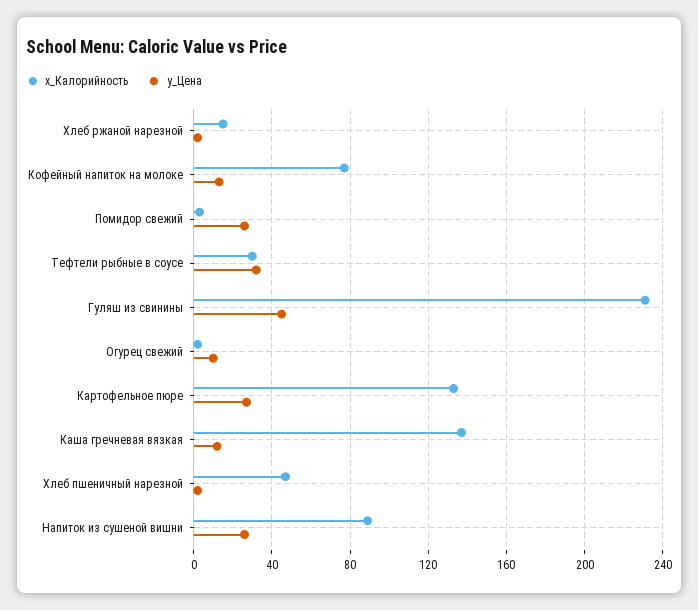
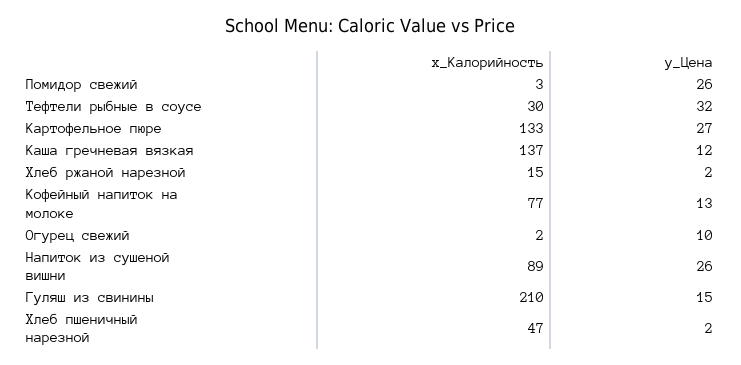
x_Калорийность, Гуляш из свинины: 230 -> 210
y_Цена, Гуляш из свинины: 45 -> 15

